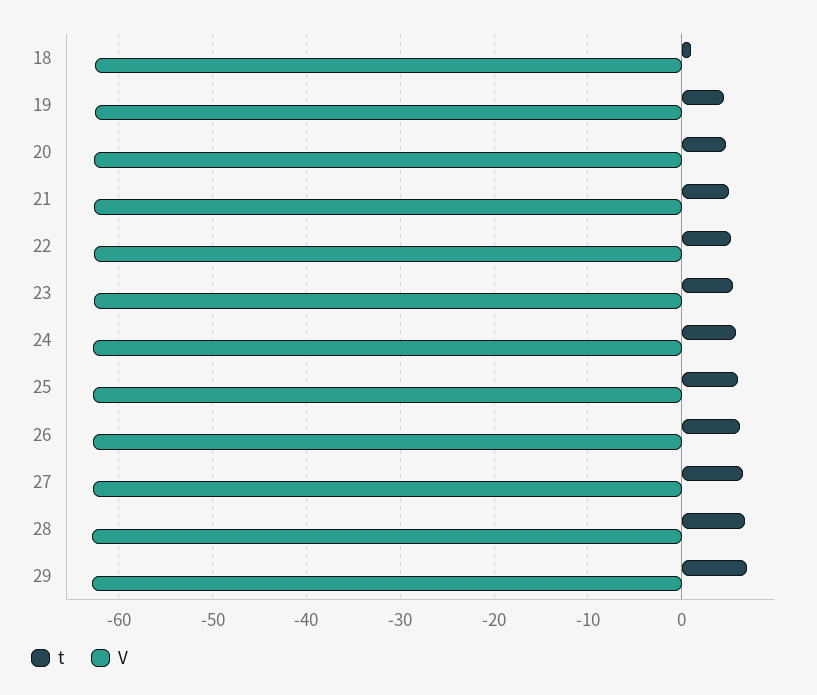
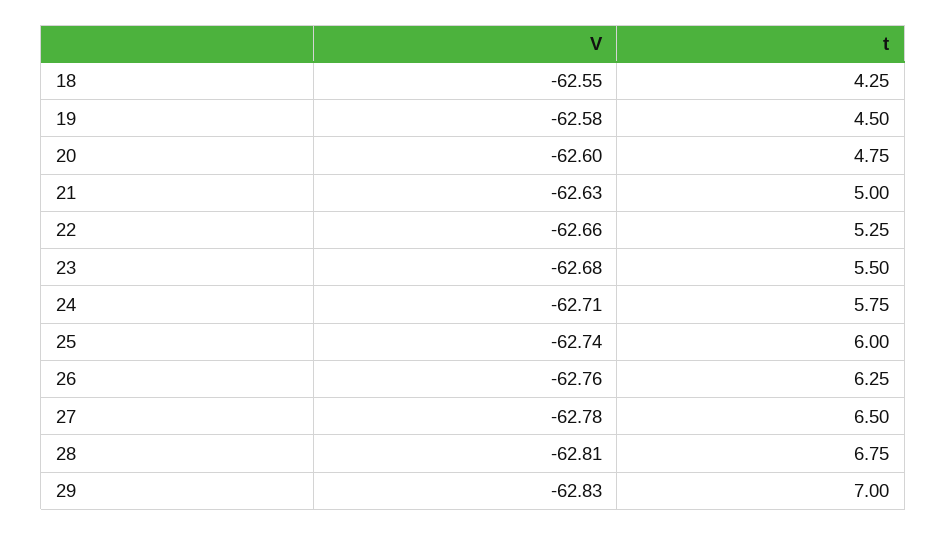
t, 18: 1 -> 4.25

